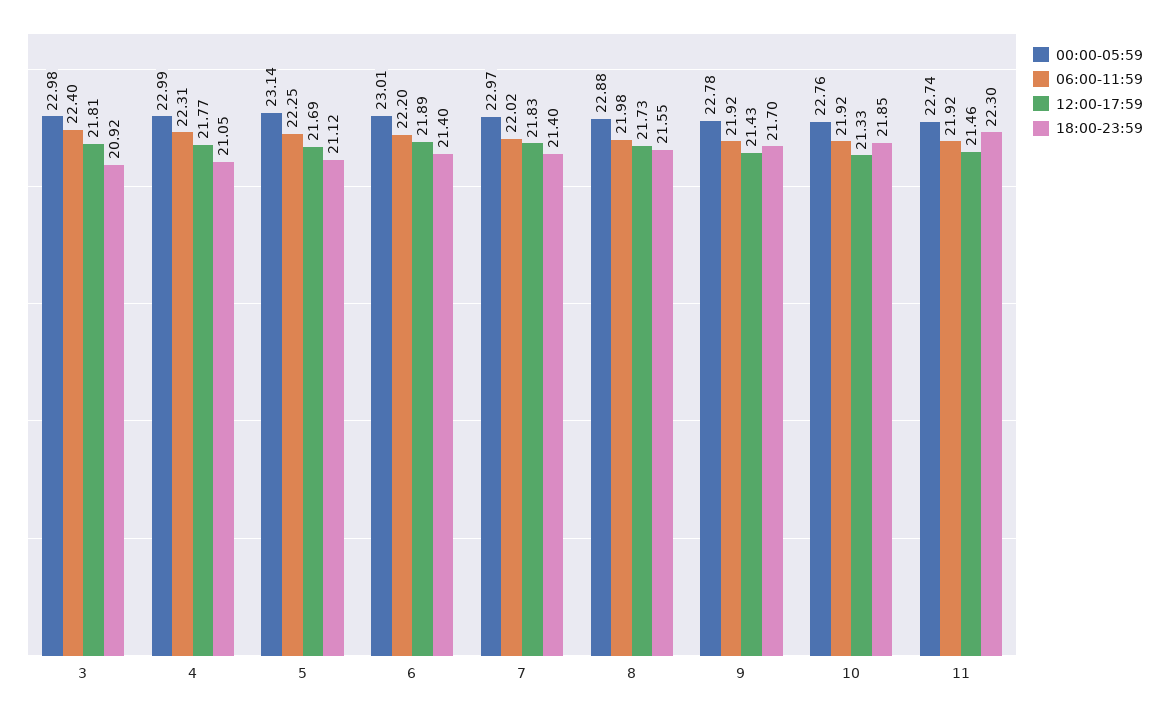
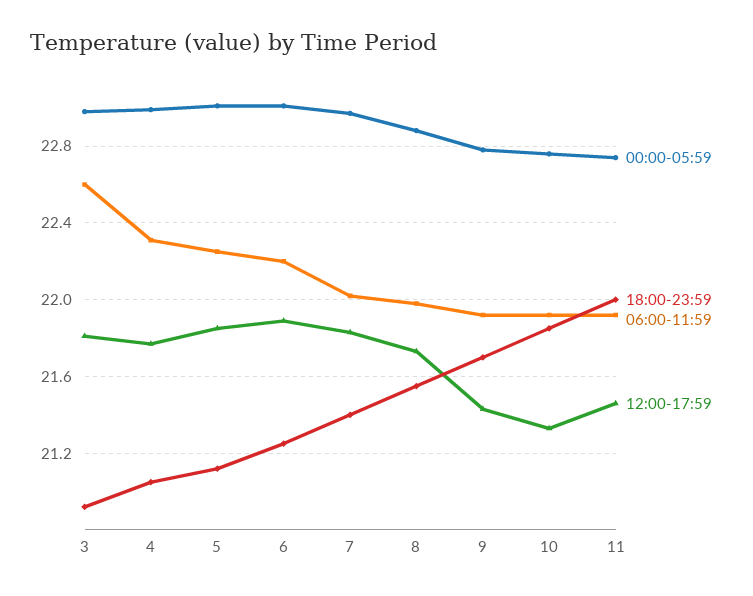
06:00-11:59, 3: 22.4 -> 22.6
00:00-05:59, 5: 23.14 -> 23
12:00-17:59, 5: 21.69 -> 21.85
18:00-23:59, 6: 21.4 -> 21.25
18:00-23:59, 11: 22.3 -> 22

